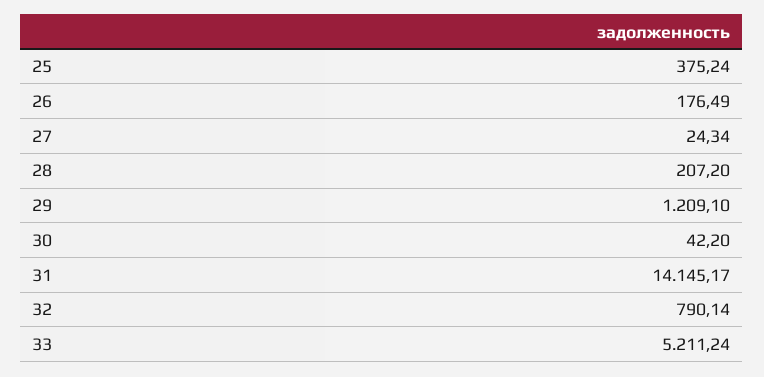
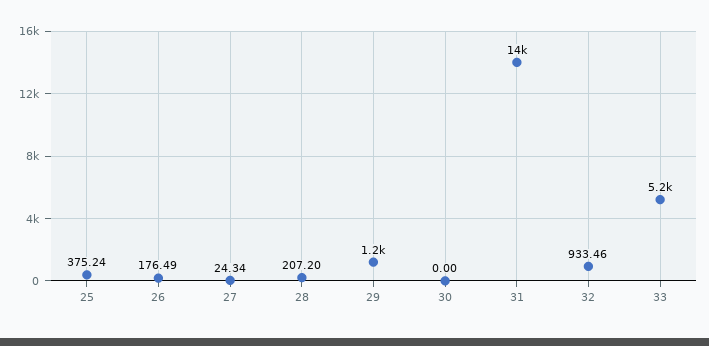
30: 42.2 -> 0
32: 790.14 -> 933.46

